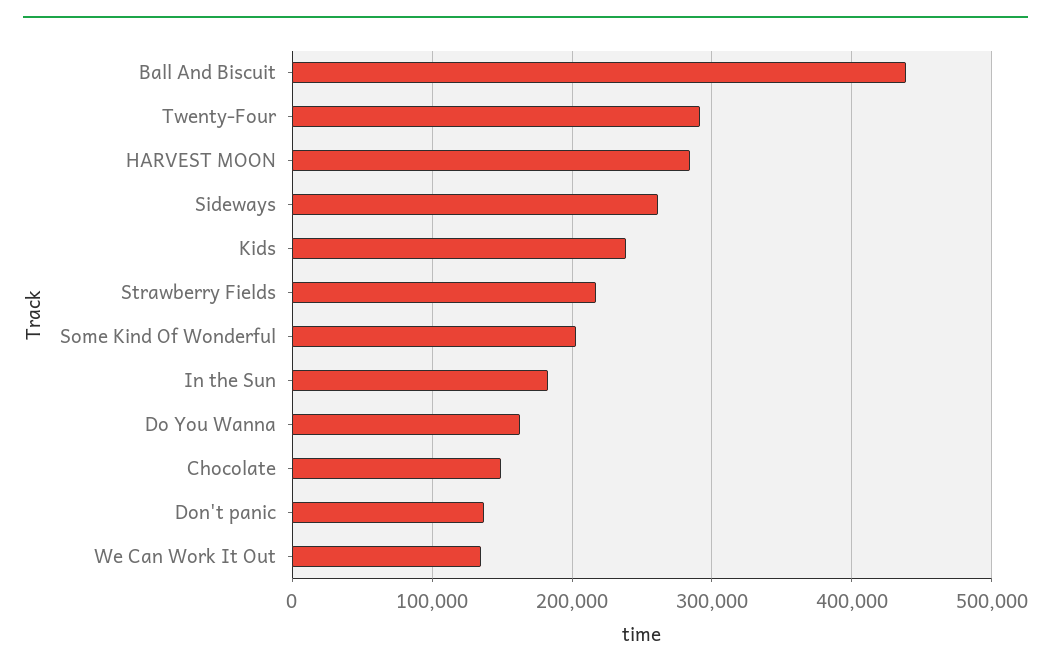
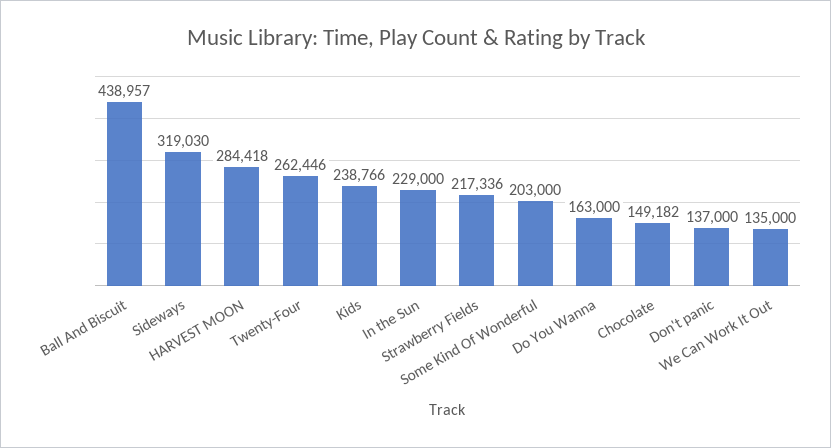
Twenty-Four: 290000 -> 262446
Sideways: 260000 -> 319030
In the Sun: 180000 -> 229000

